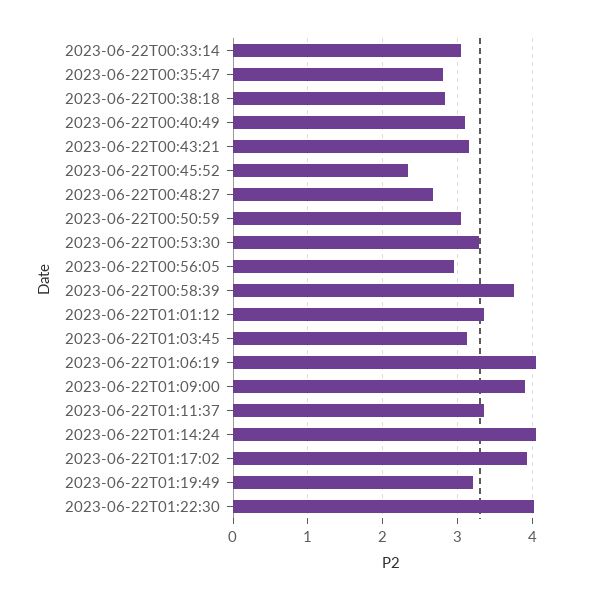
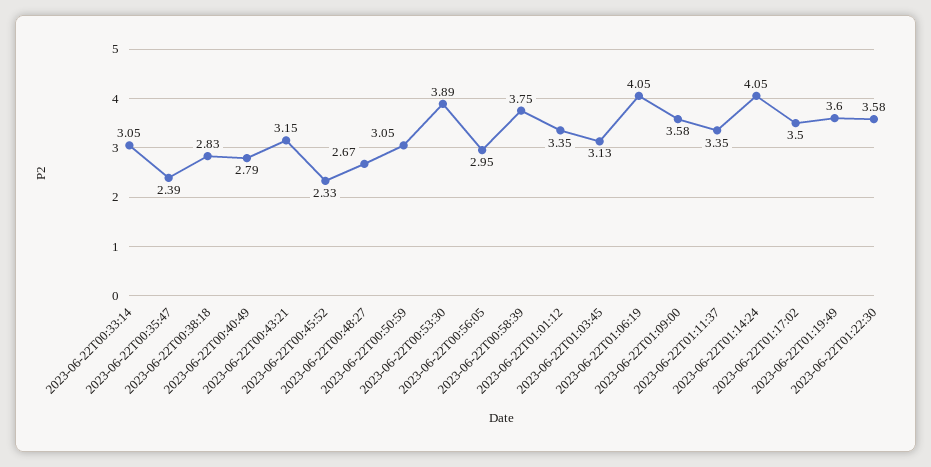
2023-06-22T00:35:47: 2.8 -> 2.39
2023-06-22T00:40:49: 3.1 -> 2.79
2023-06-22T00:53:30: 3.3 -> 3.89
2023-06-22T01:09:00: 3.9 -> 3.58
2023-06-22T01:17:02: 3.9 -> 3.5
2023-06-22T01:19:49: 3.2 -> 3.6
2023-06-22T01:22:30: 4 -> 3.58

